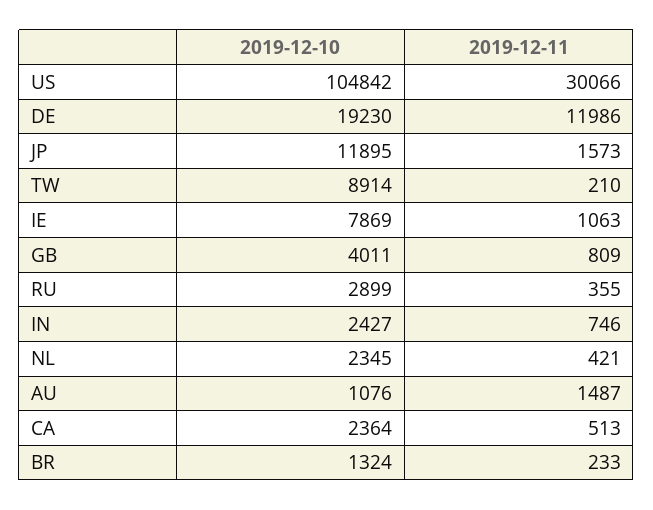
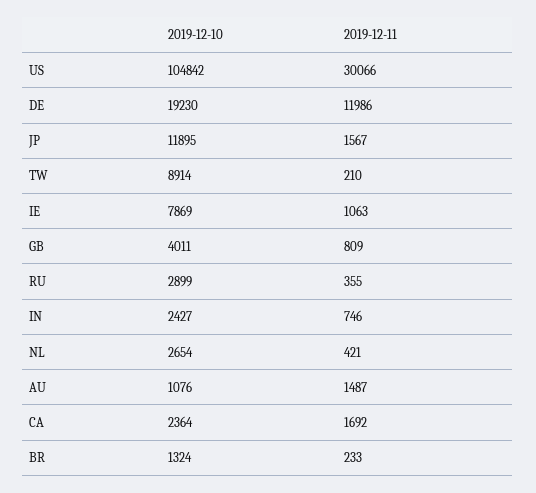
2019-12-11, JP: 1573 -> 1567
2019-12-10, NL: 2345 -> 2654
2019-12-11, CA: 513 -> 1692

